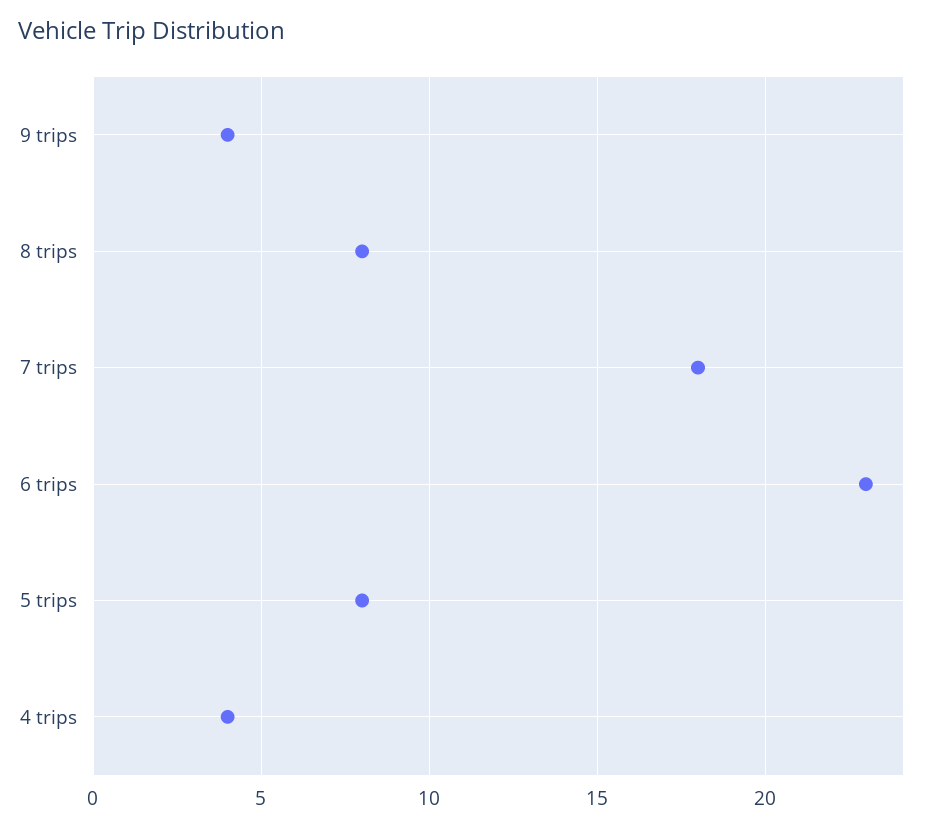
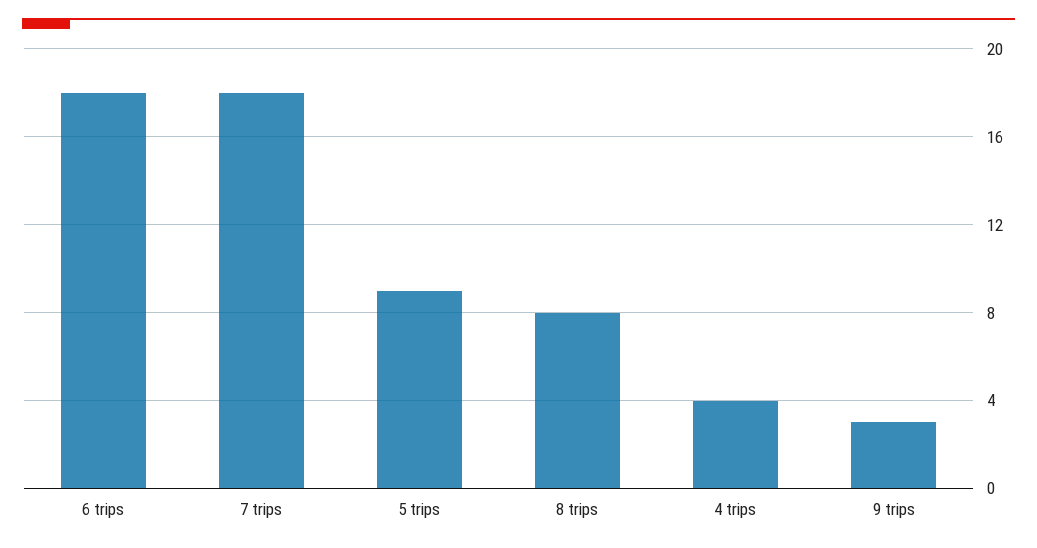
9 trips: 4 -> 3
6 trips: 23 -> 18
5 trips: 8 -> 9

